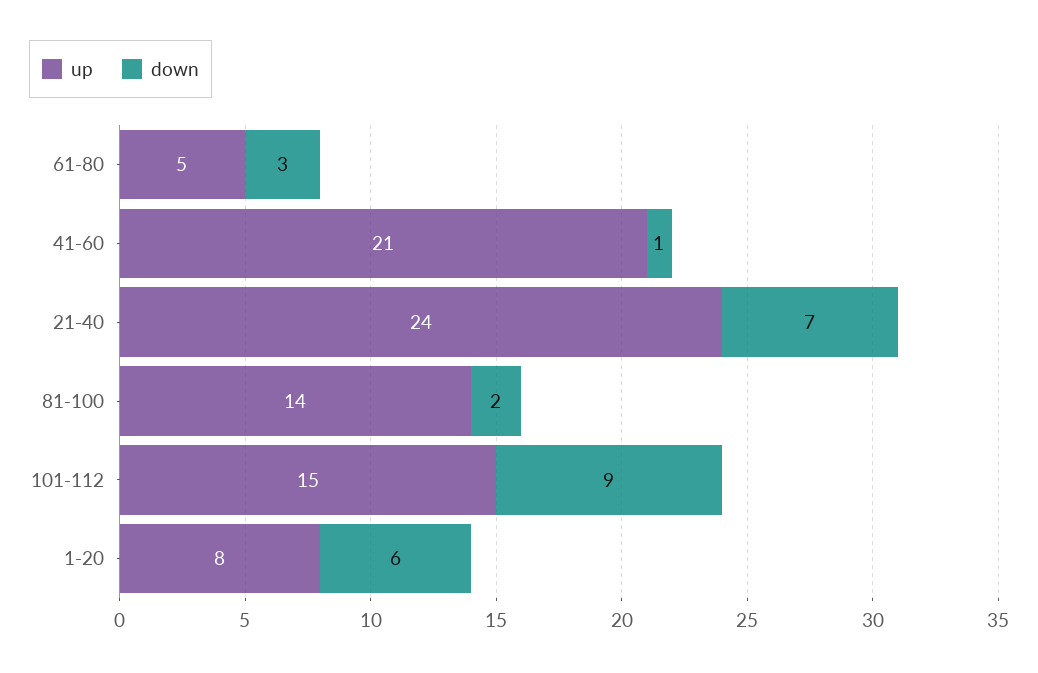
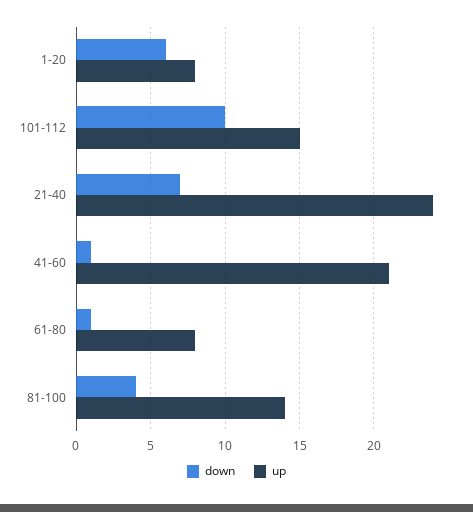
up, 61-80: 5 -> 8
down, 61-80: 3 -> 1
down, 81-100: 2 -> 4
down, 101-112: 9 -> 10

